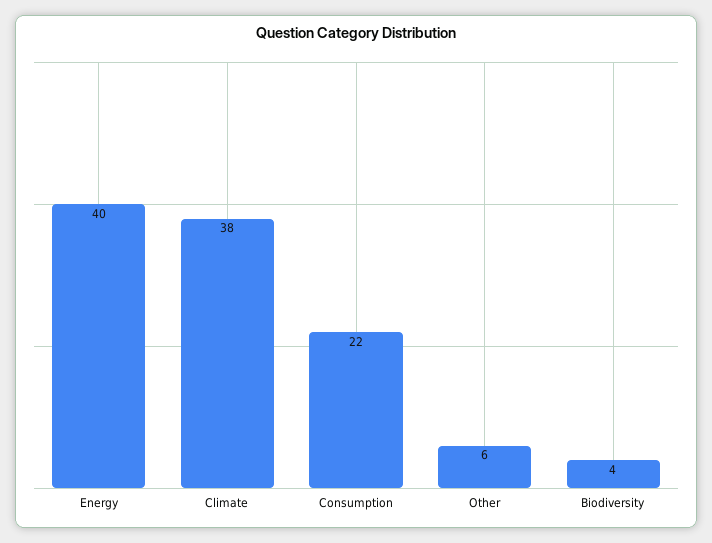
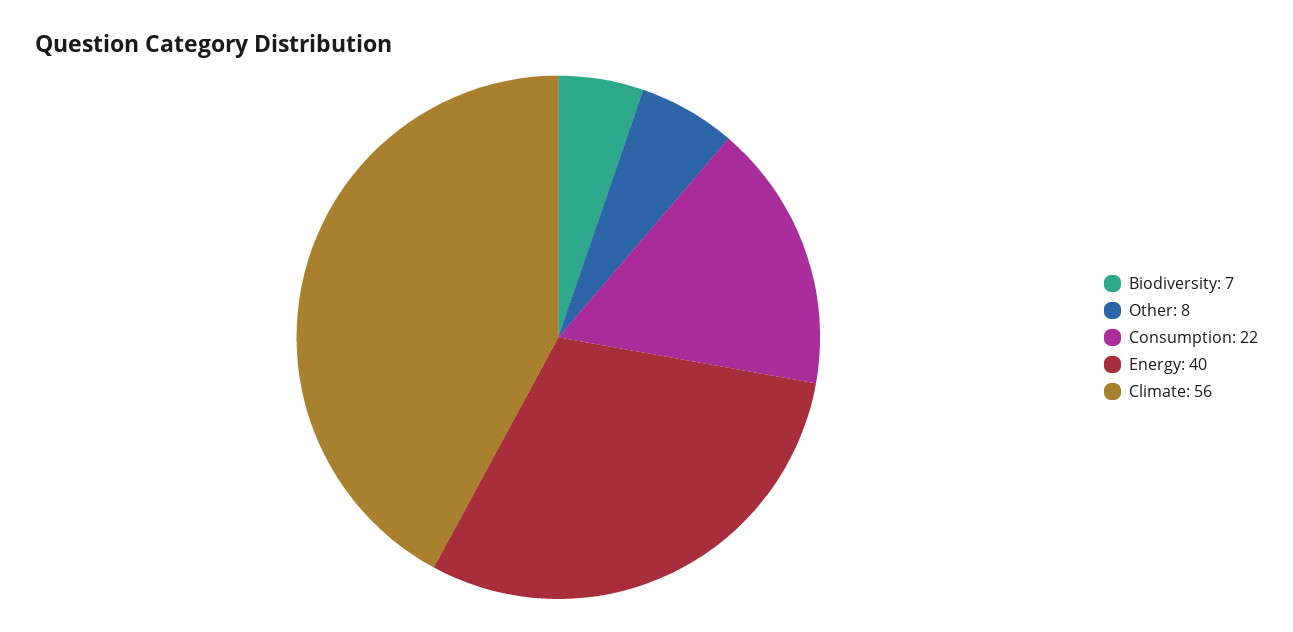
Climate: 38 -> 56
Other: 6 -> 8
Biodiversity: 4 -> 7

